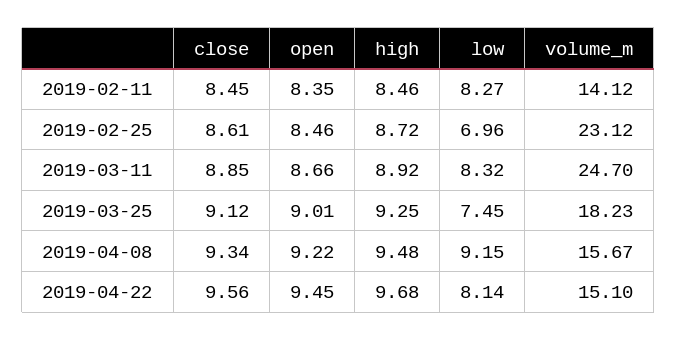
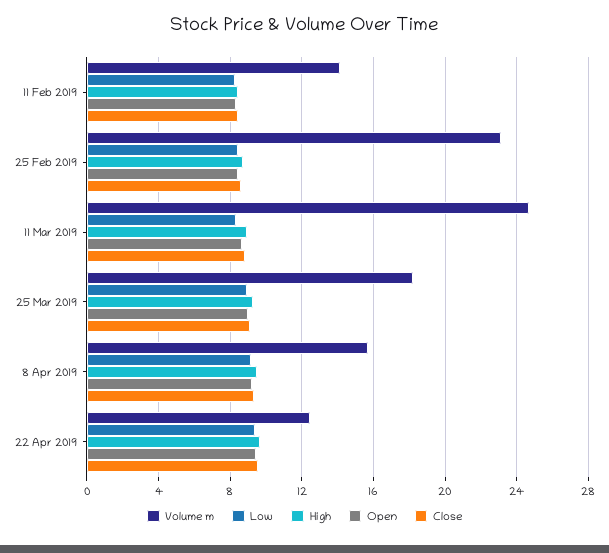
low, 2019-02-25: 6.96 -> 8.5
low, 2019-03-25: 7.45 -> 9
low, 2019-04-22: 8.14 -> 9.5
volume_m, 2019-04-22: 15.1 -> 12.5

